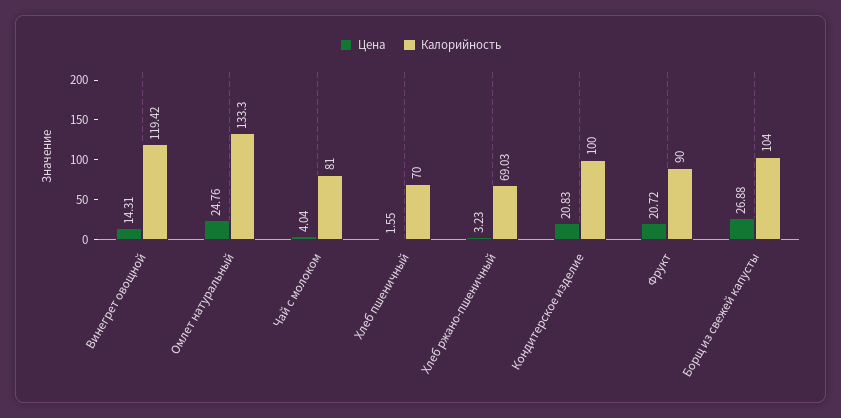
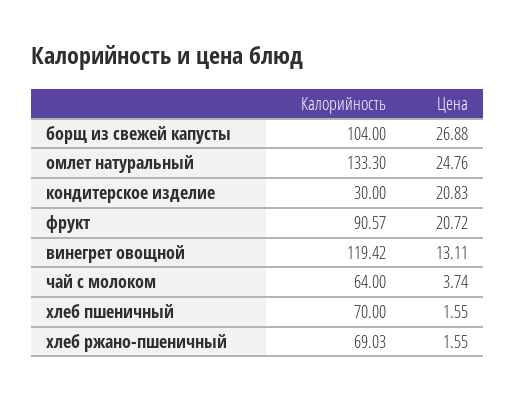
Цена, Винегрет овощной: 14.31 -> 13.11
Цена, Чай с молоком: 4.04 -> 3.74
Калорийность, Чай с молоком: 81 -> 64
Цена, Хлеб ржано-пшеничный: 3.23 -> 1.55
Калорийность, Кондитерское изделие: 100 -> 30
Калорийность, Фрукт: 90 -> 90.57

